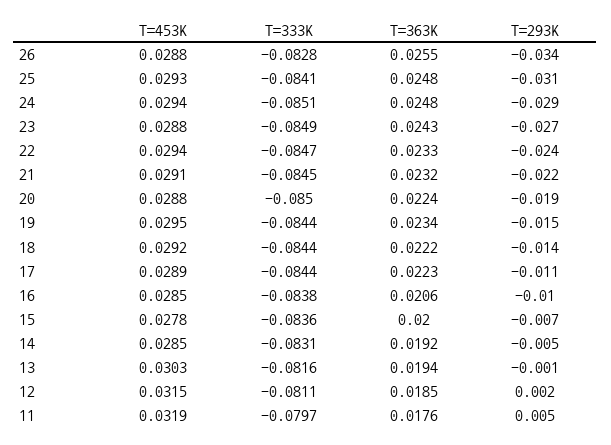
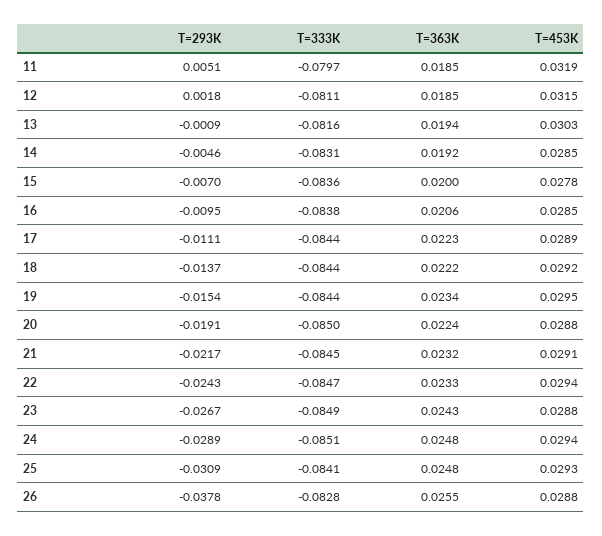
T=293K, 26: -0.034 -> -0.0378
T=363K, 11: 0.0176 -> 0.0185

